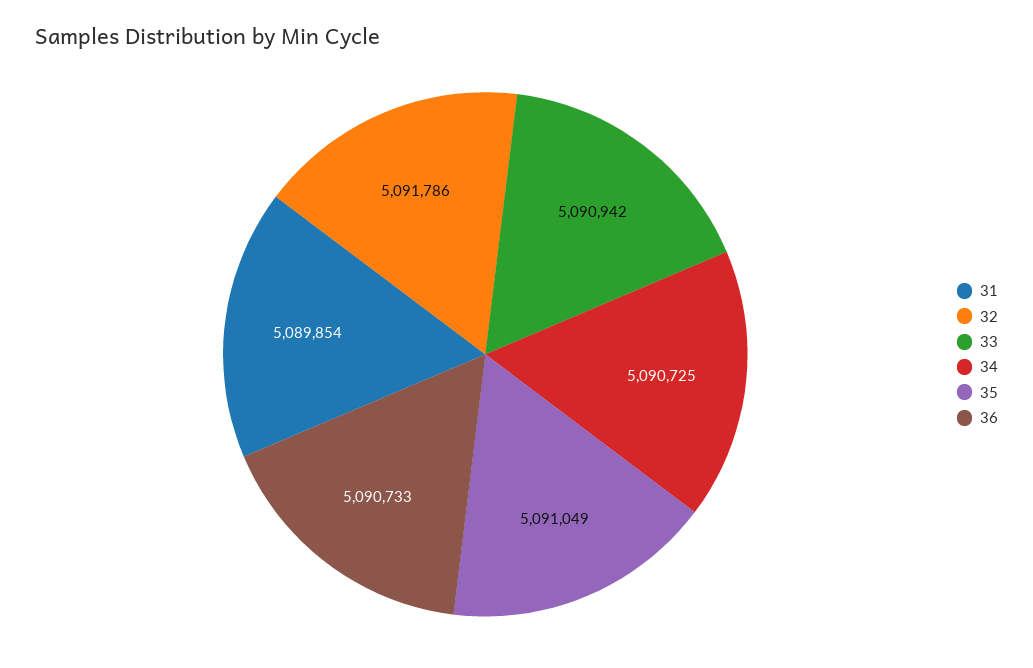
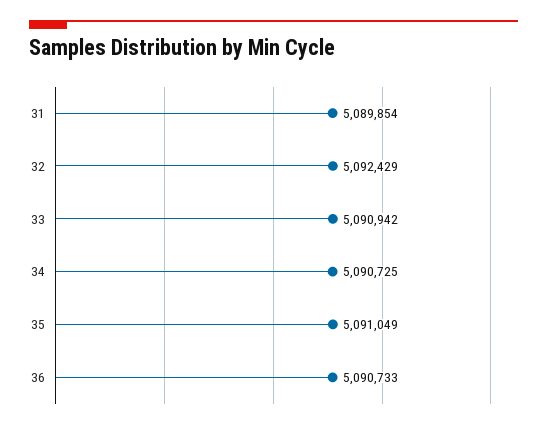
32: 5091786 -> 5092429

